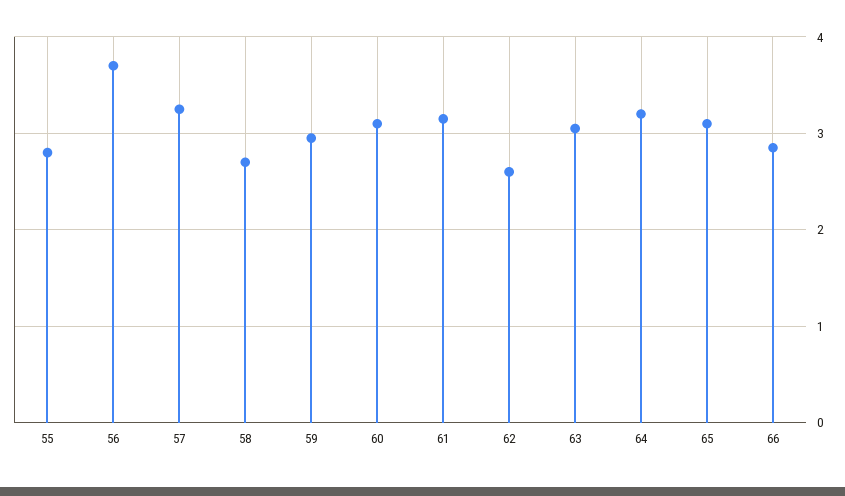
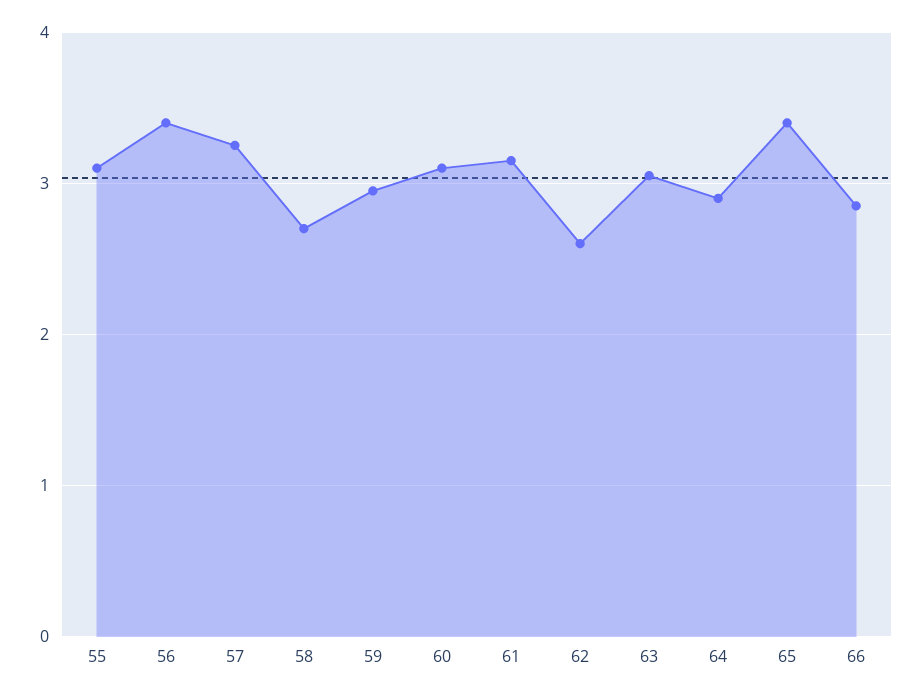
55: 2.8 -> 3.1
56: 3.7 -> 3.4
64: 3.2 -> 2.9
65: 3.1 -> 3.4

